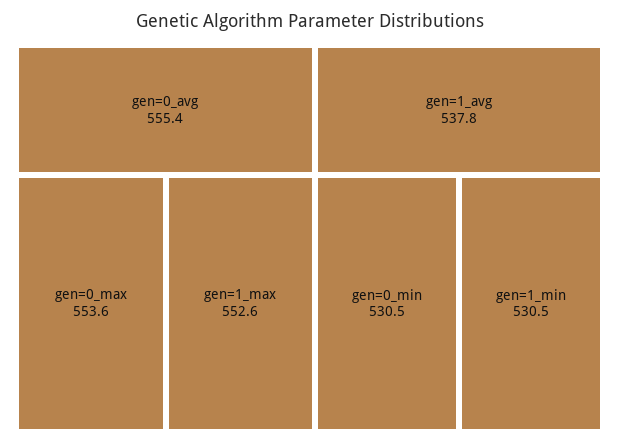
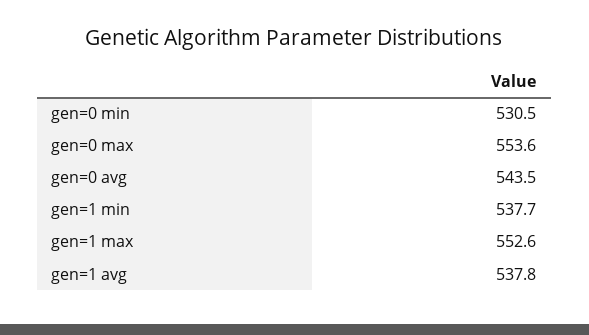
gen=0_avg: 555.4 -> 543.5
gen=1_min: 530.5 -> 537.7

